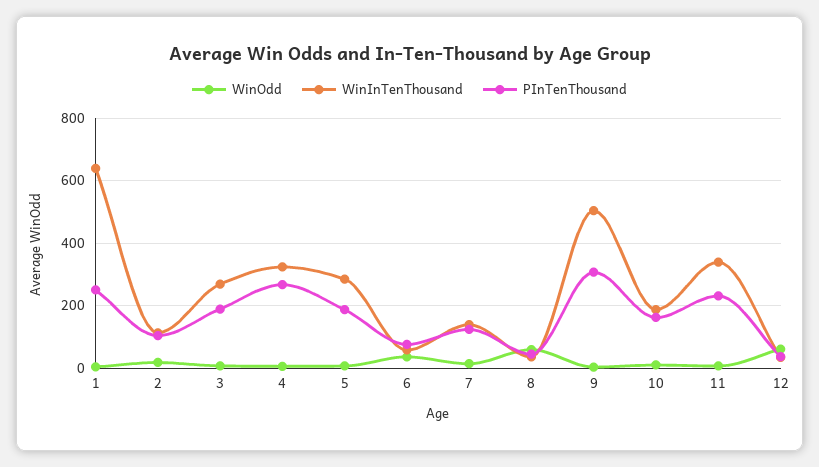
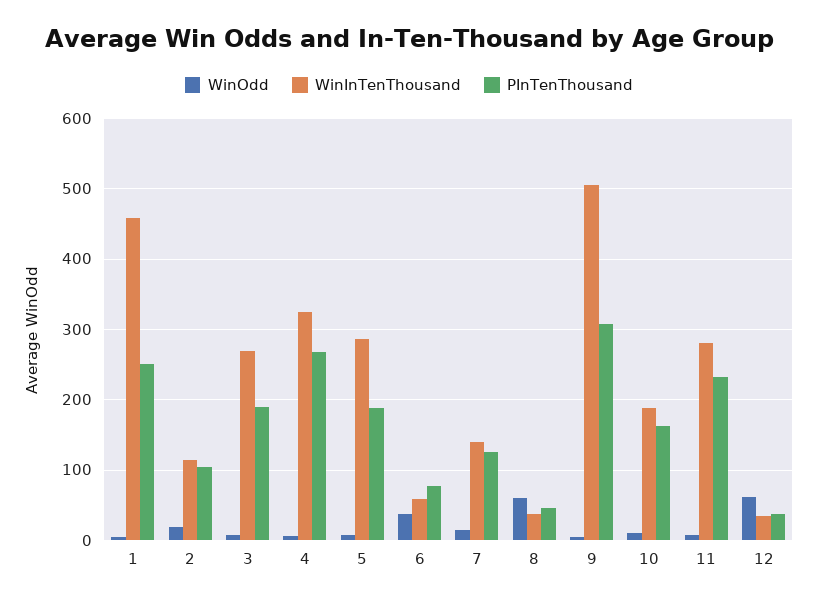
WinInTenThousand, 1: 640 -> 460
WinInTenThousand, 11: 340 -> 280

